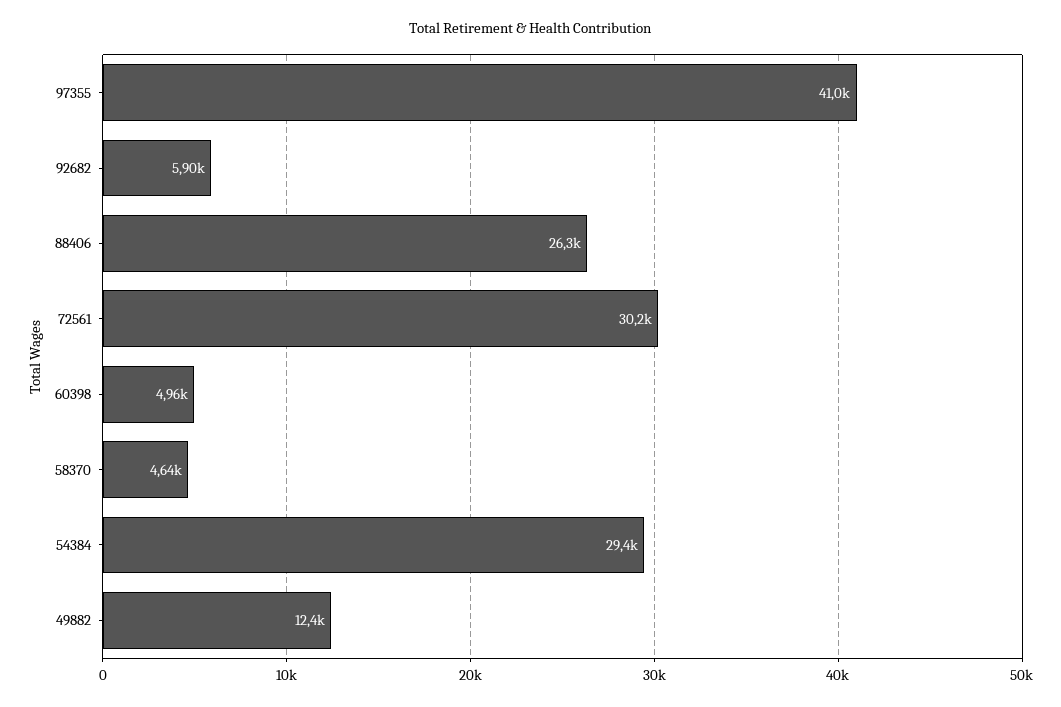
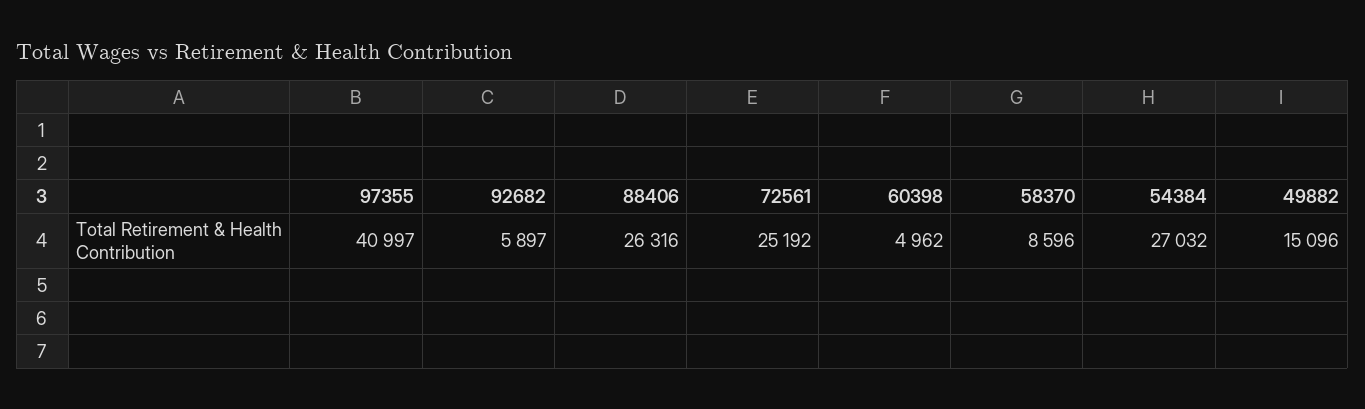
72561: 30200 -> 25192
58370: 4640 -> 8596
54384: 29400 -> 27032
49882: 12400 -> 15096

